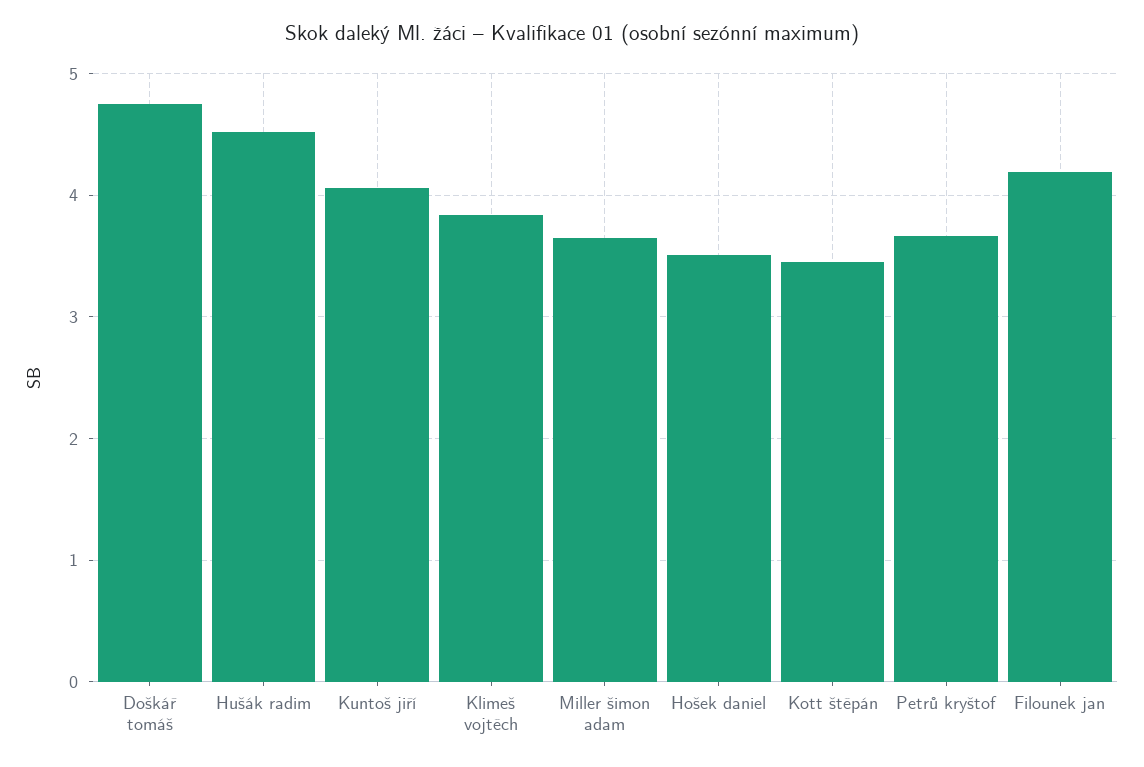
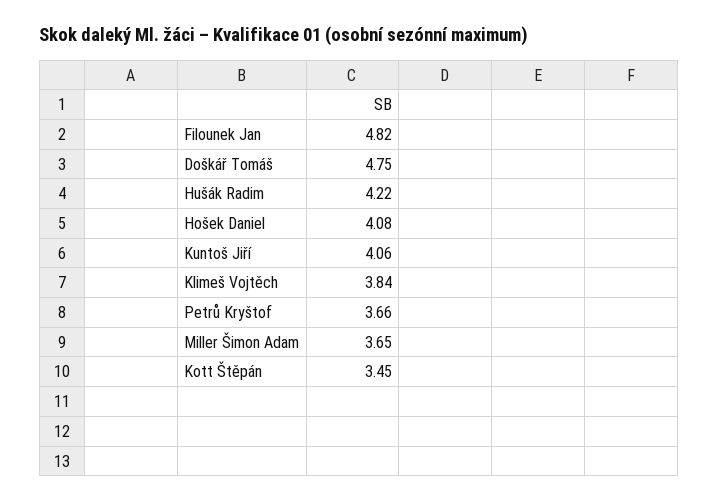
Hušák radim: 4.5 -> 4.22
Hošek daniel: 3.5 -> 4.08
Filounek jan: 4.2 -> 4.82

